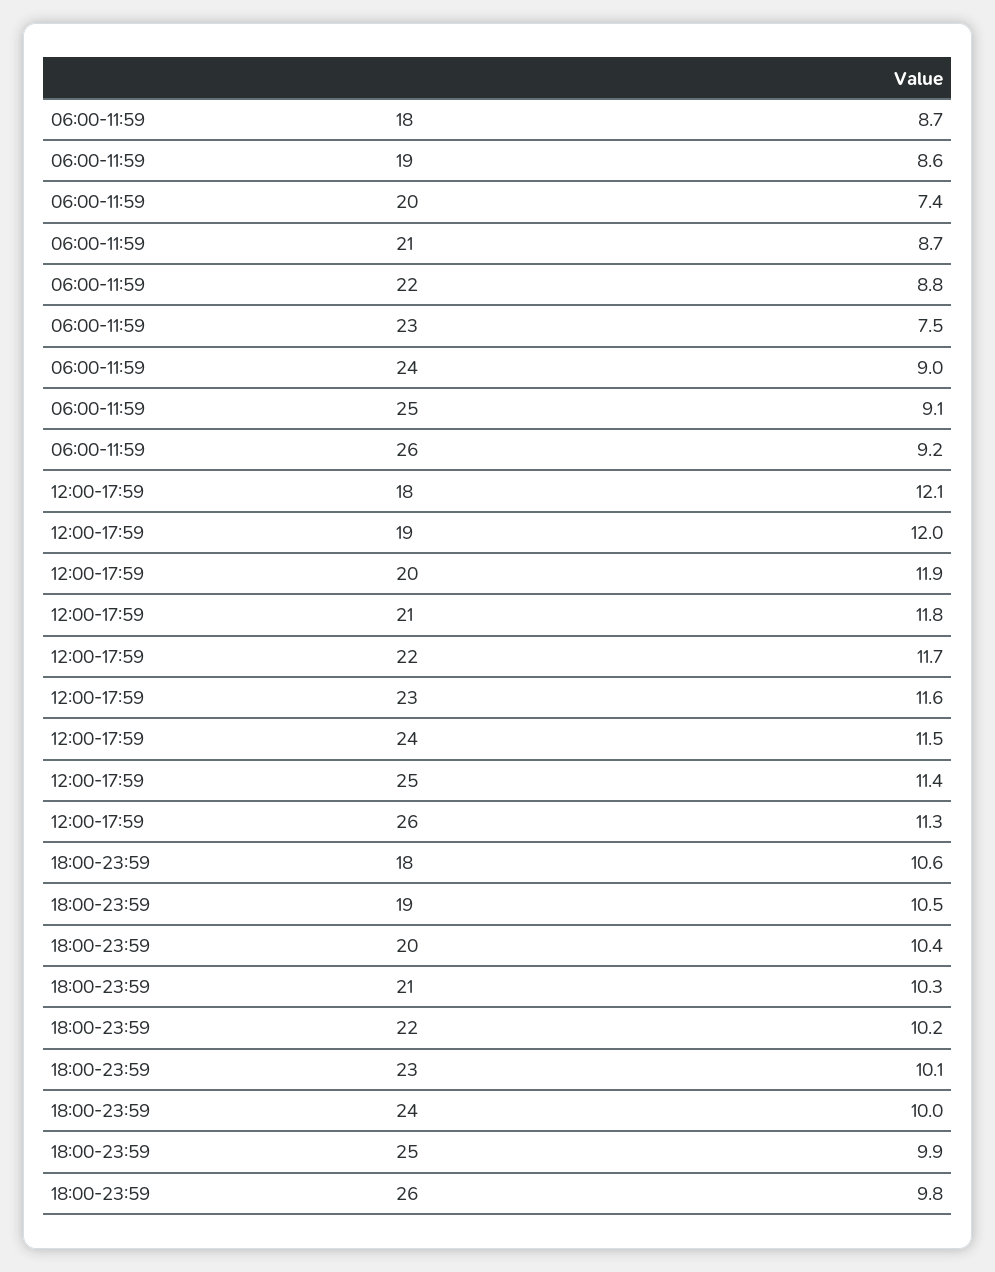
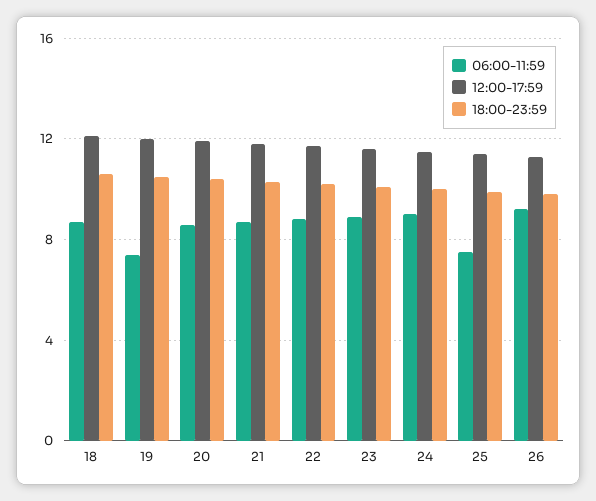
06:00-11:59, 19: 8.6 -> 7.5
06:00-11:59, 20: 7.4 -> 8.5
06:00-11:59, 23: 7.5 -> 9
06:00-11:59, 25: 9.1 -> 7.5

